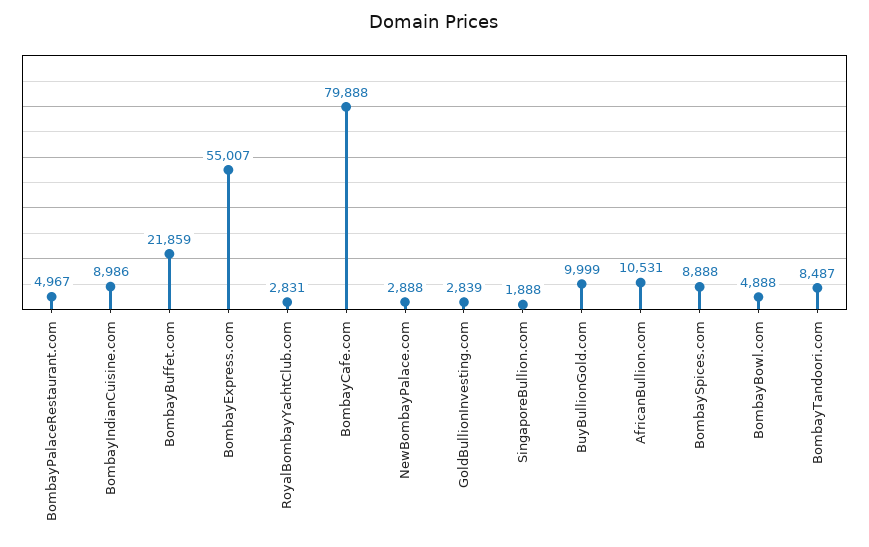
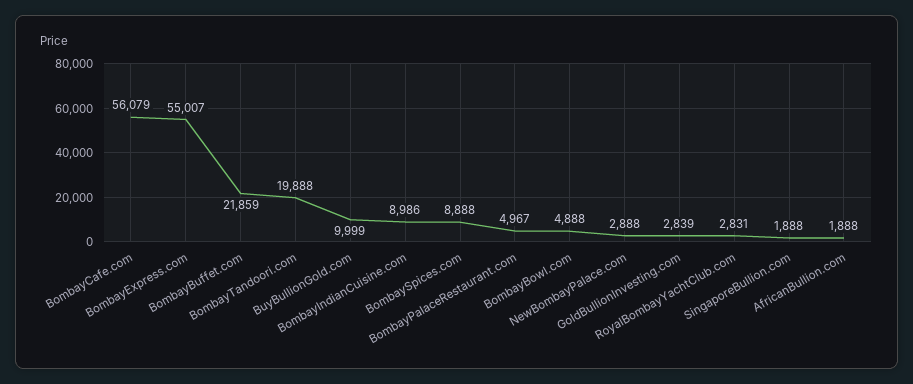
BombayCafe.com: 79888 -> 56079
AfricanBullion.com: 10531 -> 1888
BombayTandoori.com: 8487 -> 19888

